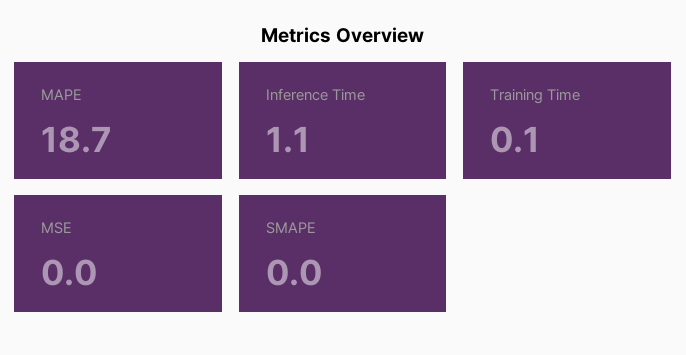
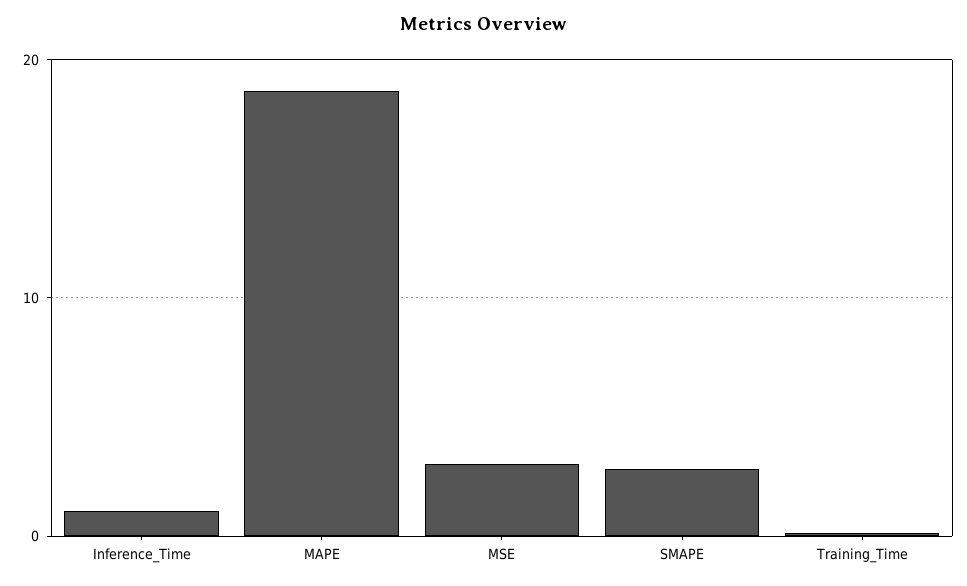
MSE: 0 -> 3
SMAPE: 0 -> 3

